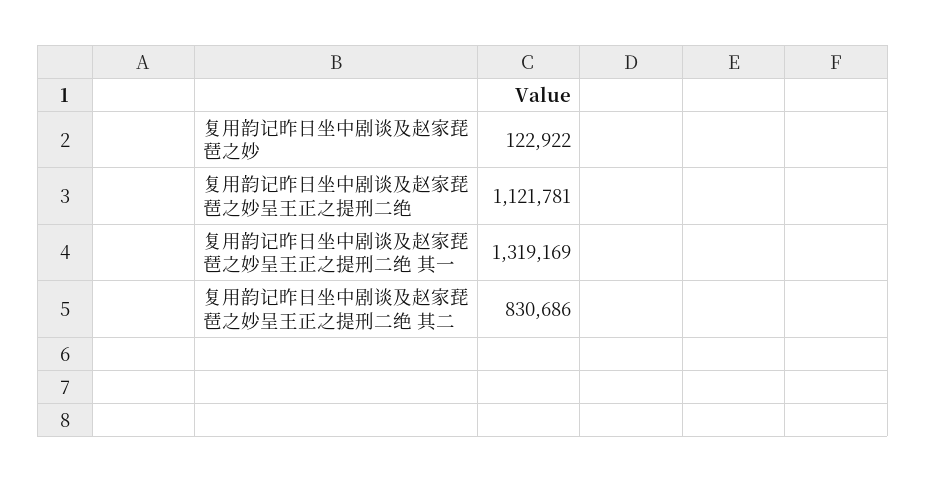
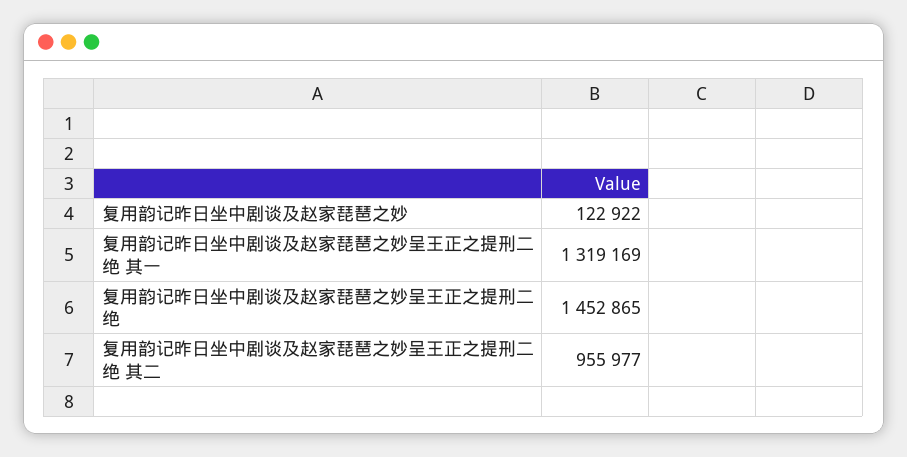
复用韵记昨日坐中剧谈及赵家琵琶之妙呈王正之提刑二绝: 1121781 -> 1452865
复用韵记昨日坐中剧谈及赵家琵琶之妙呈王正之提刑二绝 其二: 830686 -> 955977

